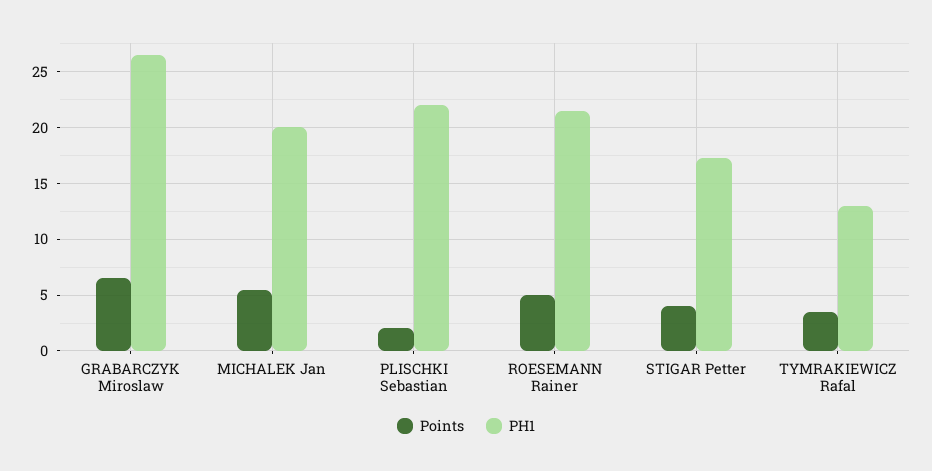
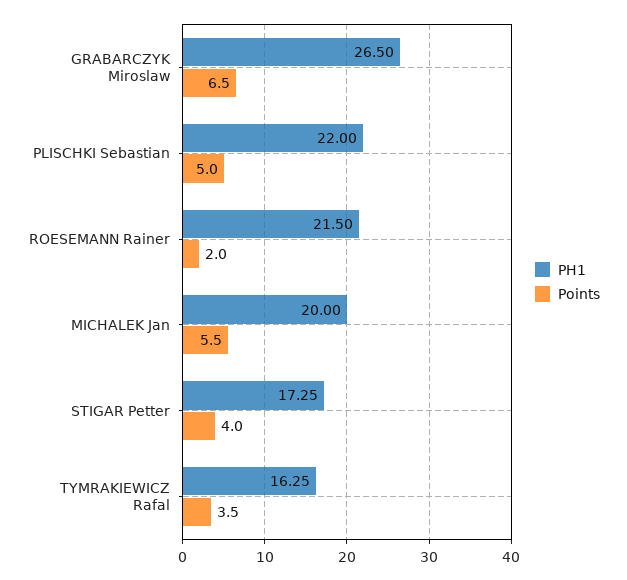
Points, PLISCHKI Sebastian: 2 -> 5
Points, ROESEMANN Rainer: 5 -> 2
PH1, TYMRAKIEWICZ Rafal: 13 -> 16.25

